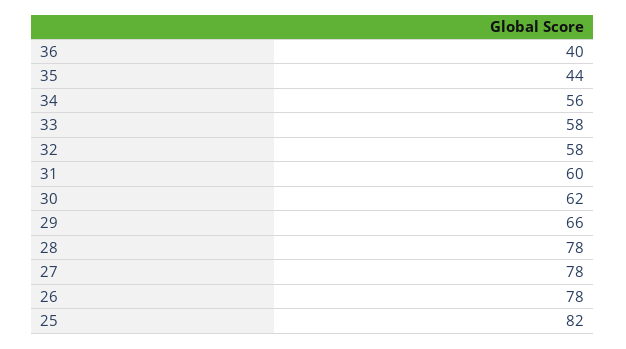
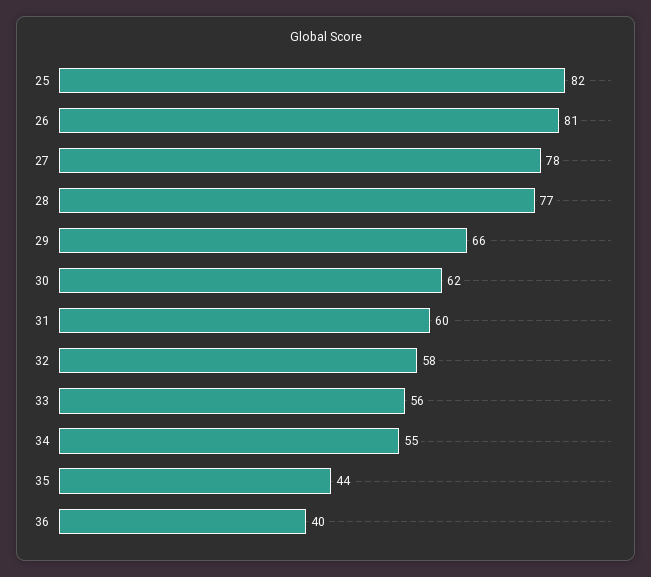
34: 56 -> 55
33: 58 -> 56
28: 78 -> 77
26: 78 -> 81

